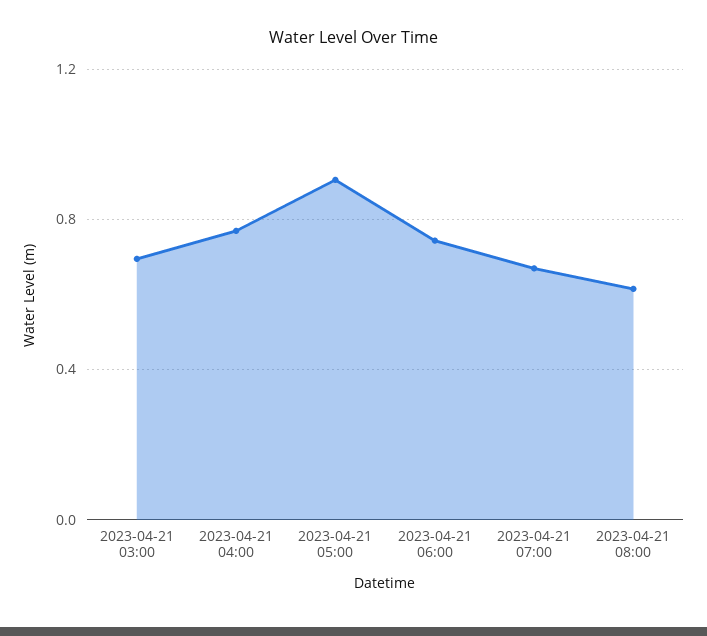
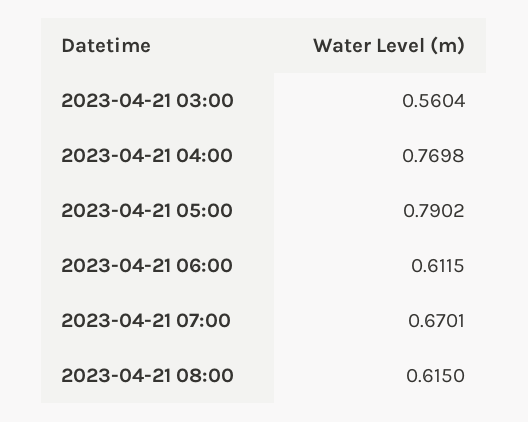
2023-04-21 03:00: 0.7 -> 0.5604
2023-04-21 05:00: 0.9 -> 0.7902
2023-04-21 06:00: 0.75 -> 0.6115

